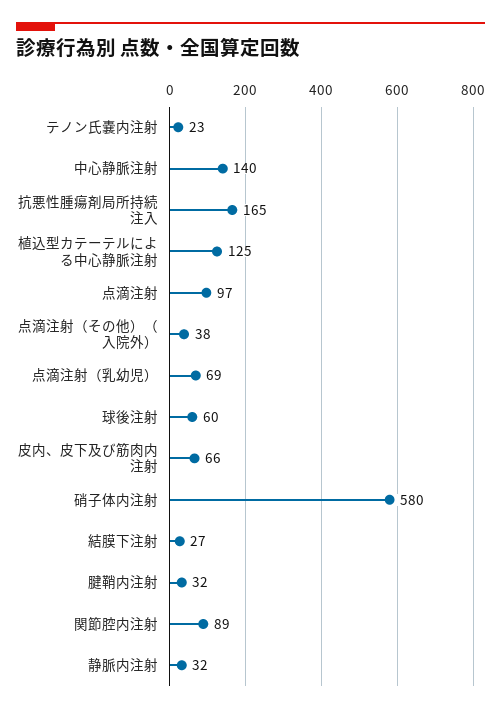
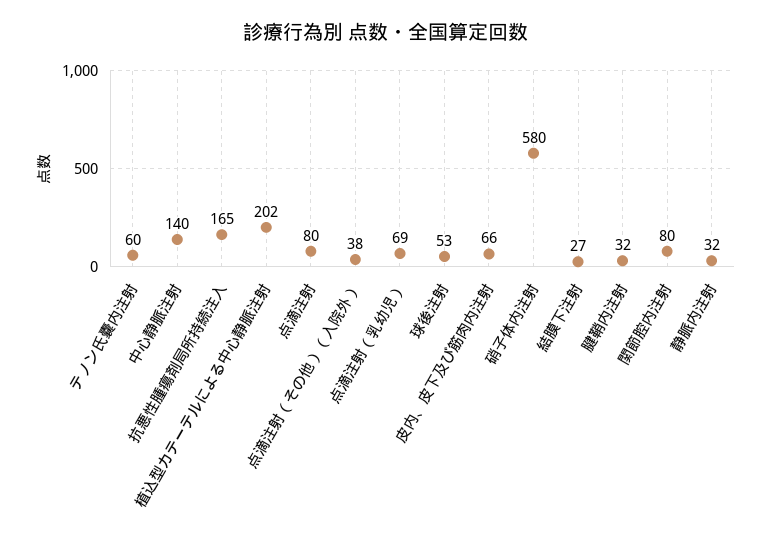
テノン氏嚢内注射: 23 -> 60
植込型カテーテルによる中心静脈注射: 125 -> 202
点滴注射: 97 -> 80
球後注射: 60 -> 53
関節腔内注射: 89 -> 80

